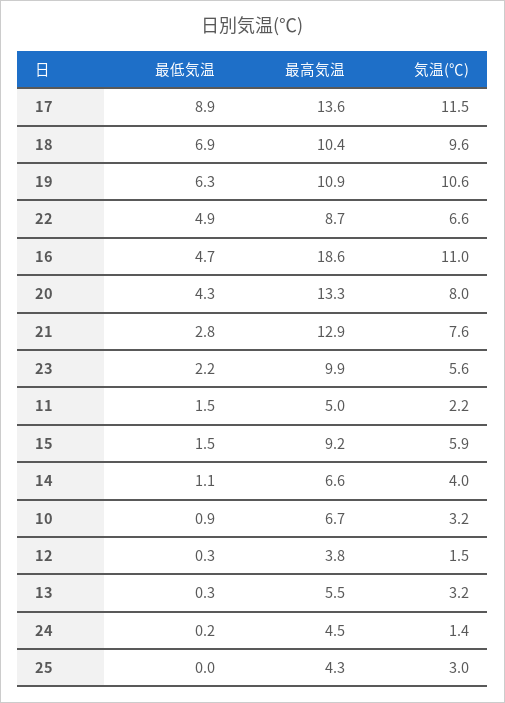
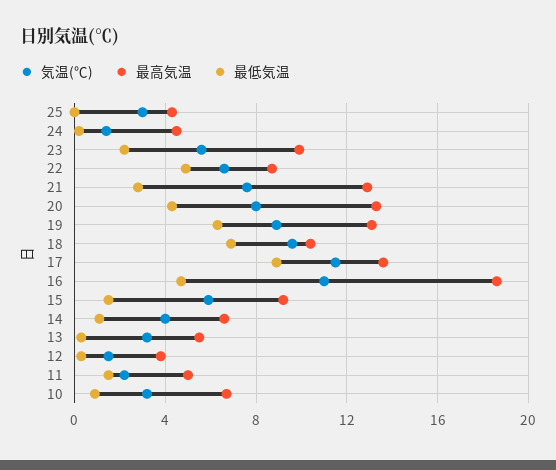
最高気温, 19: 10.9 -> 13
気温(℃), 19: 10.6 -> 9

